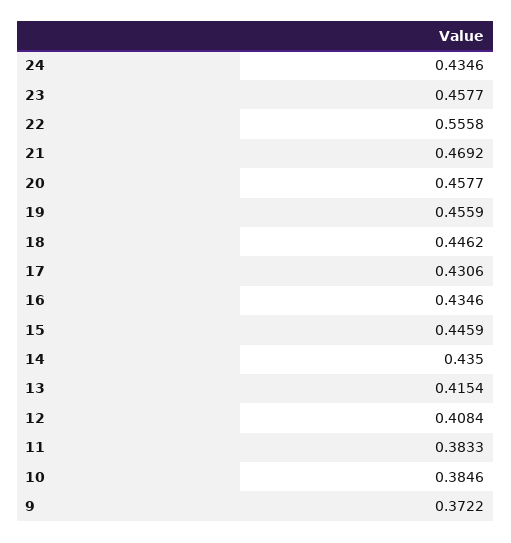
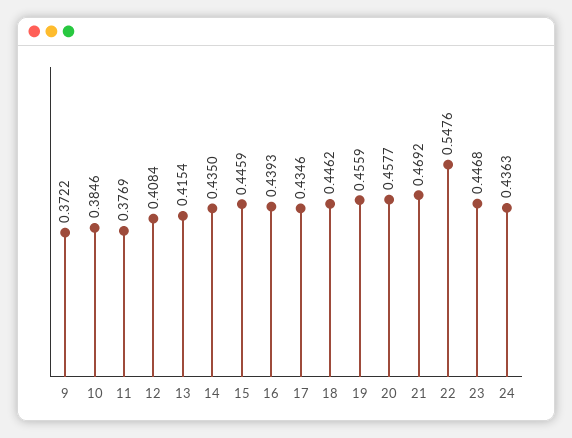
24: 0.4346 -> 0.4363
23: 0.4577 -> 0.4468
22: 0.5558 -> 0.5476
17: 0.4306 -> 0.4346
16: 0.4346 -> 0.4393
11: 0.3833 -> 0.3769

